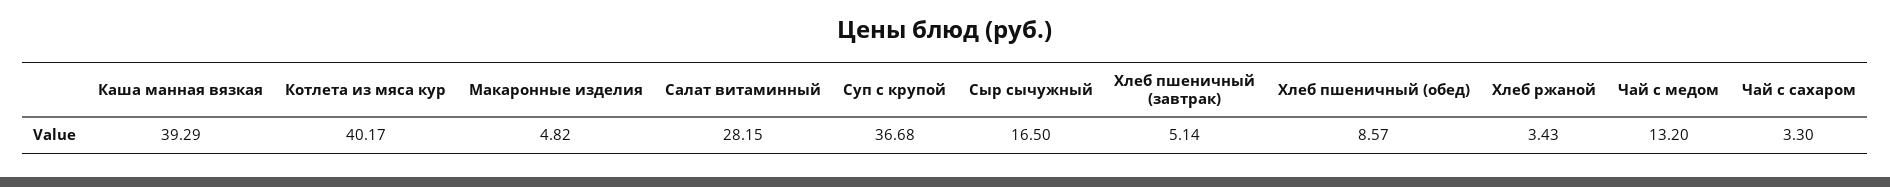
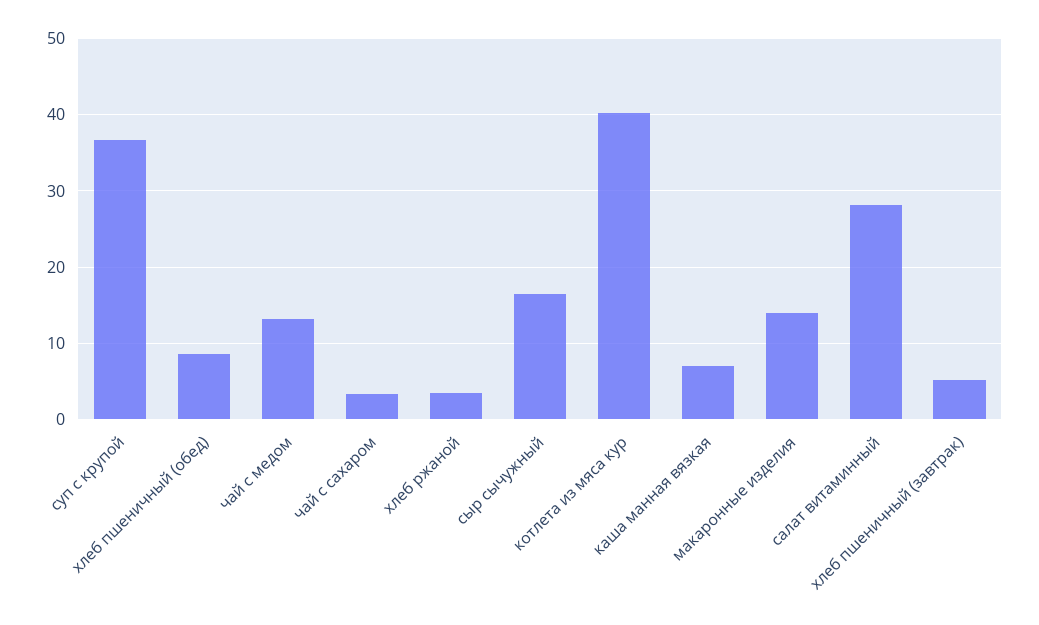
Каша манная вязкая: 39.29 -> 7
Макаронные изделия: 4.82 -> 14

